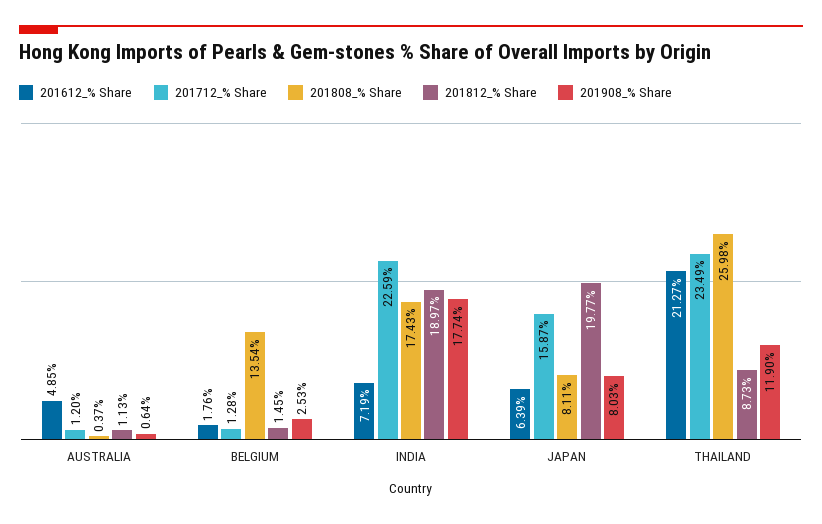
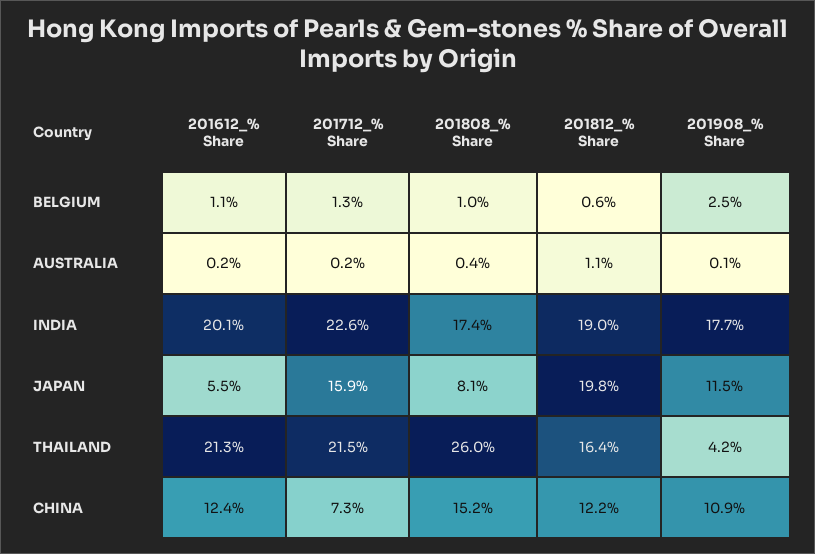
201612_% Share, AUSTRALIA: 4.85 -> 0.2
201712_% Share, AUSTRALIA: 1.2 -> 0.2
201908_% Share, AUSTRALIA: 0.64 -> 0.1
201612_% Share, BELGIUM: 1.76 -> 1.1
201808_% Share, BELGIUM: 13.54 -> 1
201812_% Share, BELGIUM: 1.45 -> 0.6
201612_% Share, INDIA: 7.19 -> 20.1
201612_% Share, JAPAN: 6.39 -> 5.5
201908_% Share, JAPAN: 8.03 -> 11.5
201712_% Share, THAILAND: 23.49 -> 21.5
201812_% Share, THAILAND: 8.73 -> 16.4
201908_% Share, THAILAND: 11.9 -> 4.2
201612_% Share, CHINA: none -> 12.4
201712_% Share, CHINA: none -> 7.3
201808_% Share, CHINA: none -> 15.2
201812_% Share, CHINA: none -> 12.2
201908_% Share, CHINA: none -> 10.9

